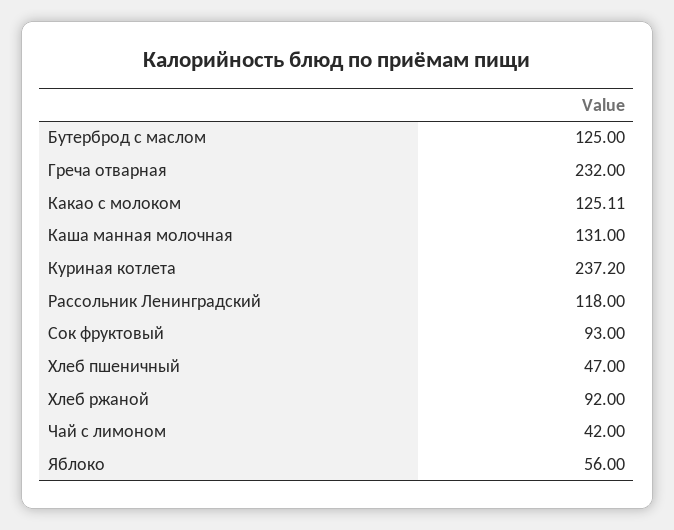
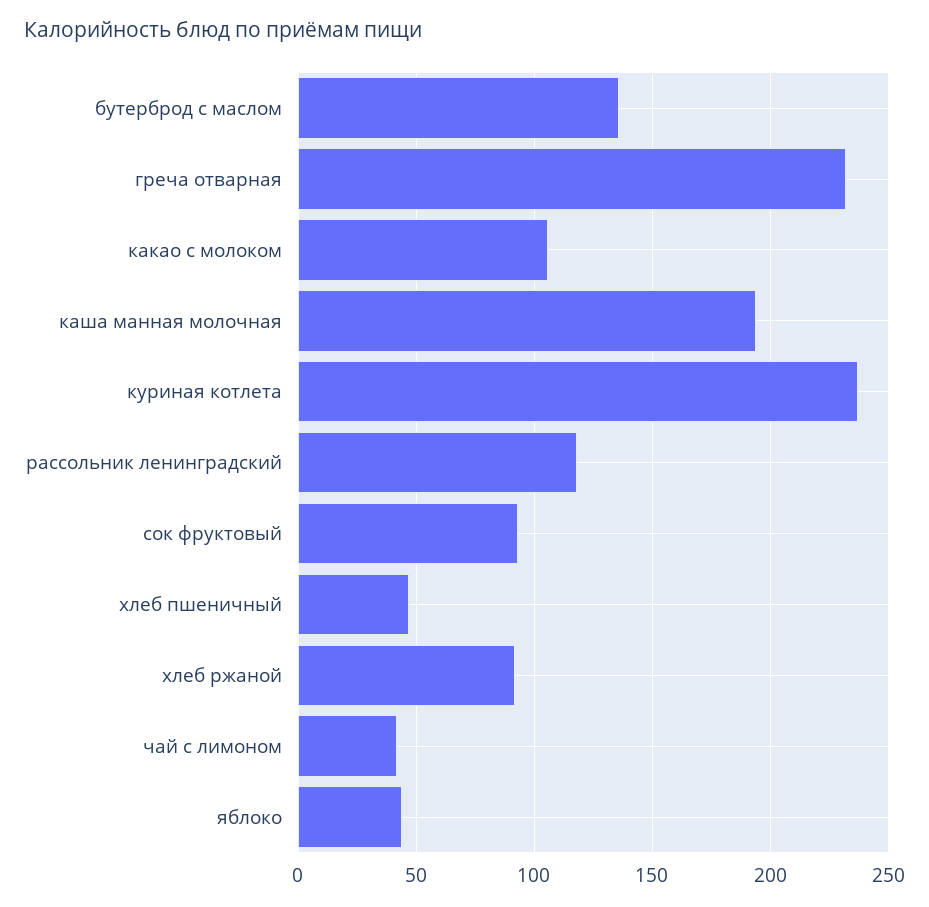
Бутерброд с маслом: 125 -> 135
Какао с молоком: 125.11 -> 105
Каша манная молочная: 131 -> 195
Яблоко: 56 -> 45

